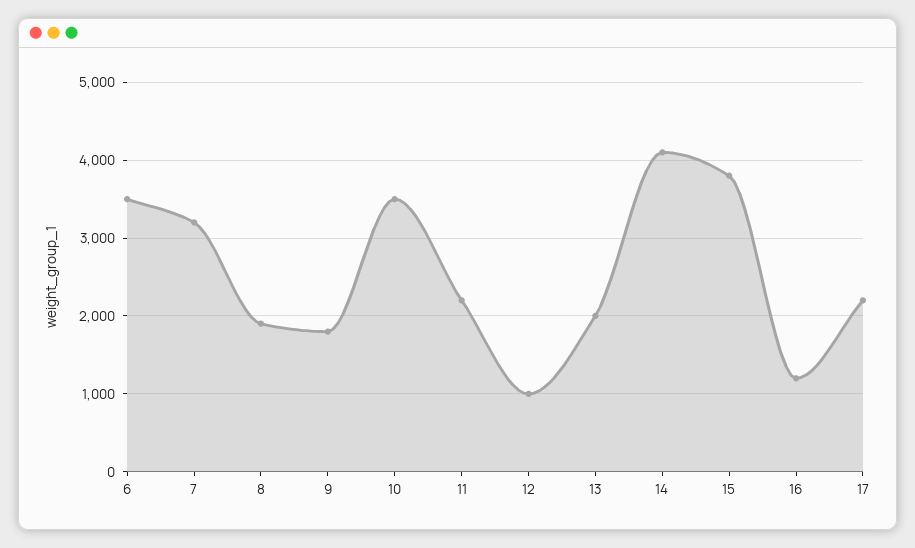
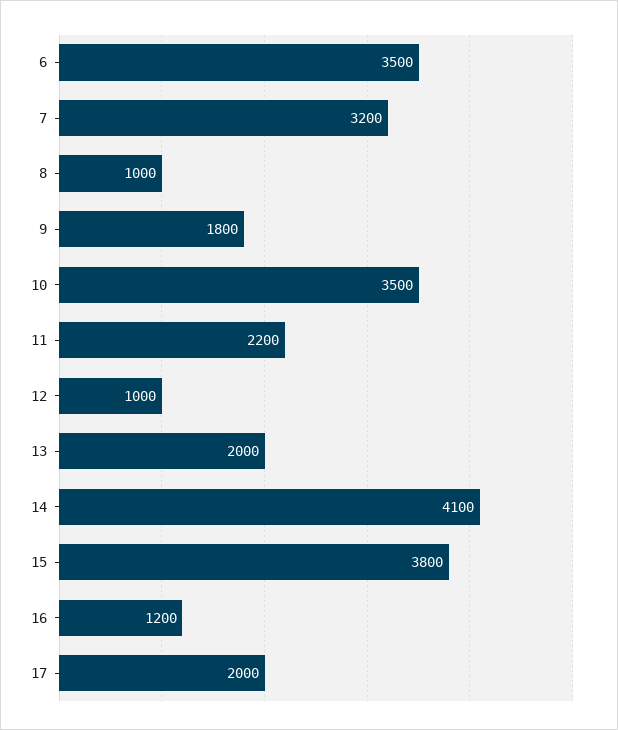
8: 1900 -> 1000
17: 2200 -> 2000

